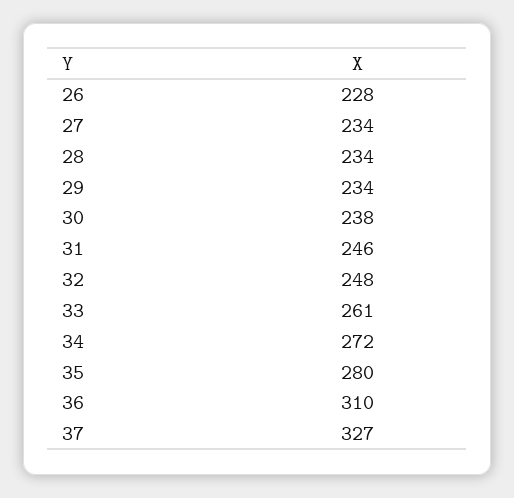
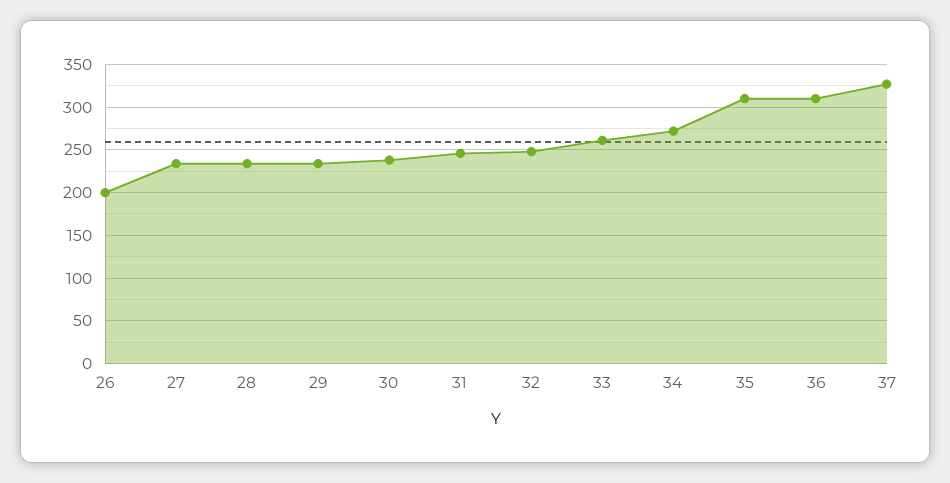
26: 228 -> 200
35: 280 -> 310

